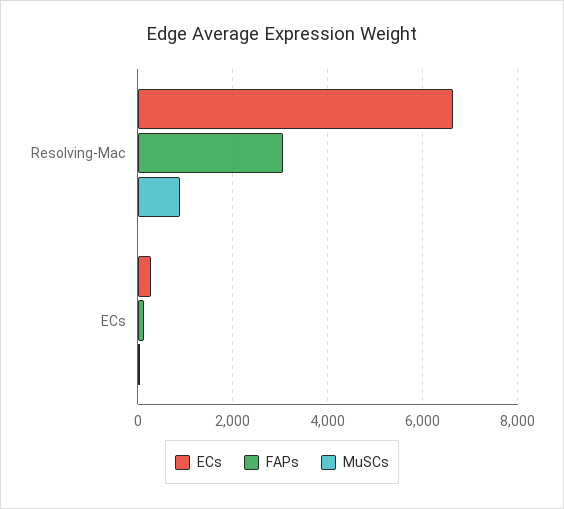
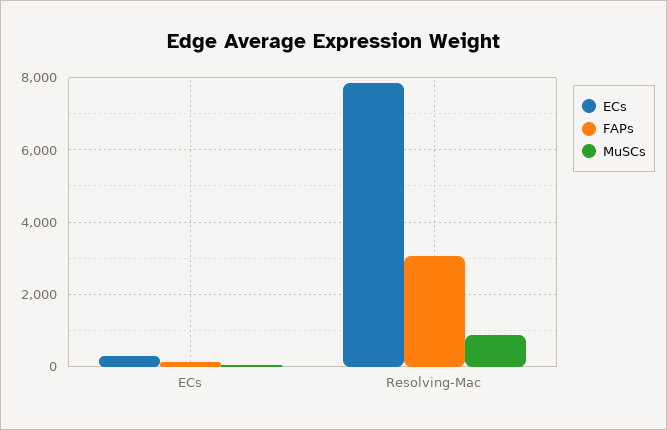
ECs, Resolving-Mac: 6600 -> 7800

